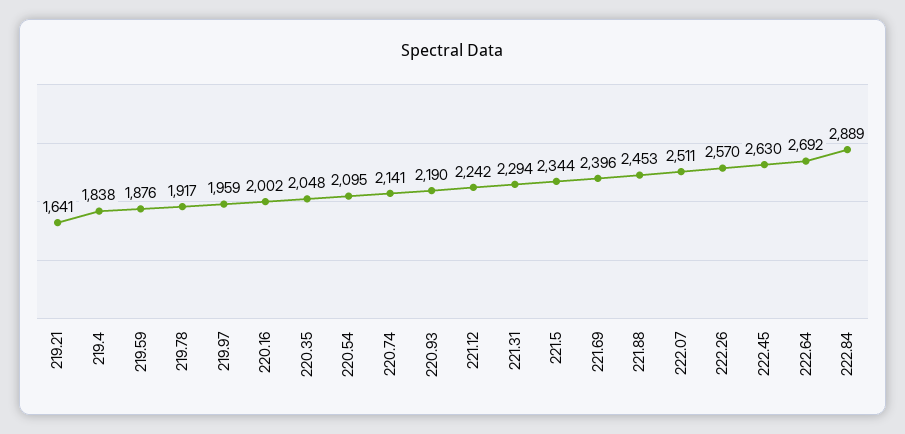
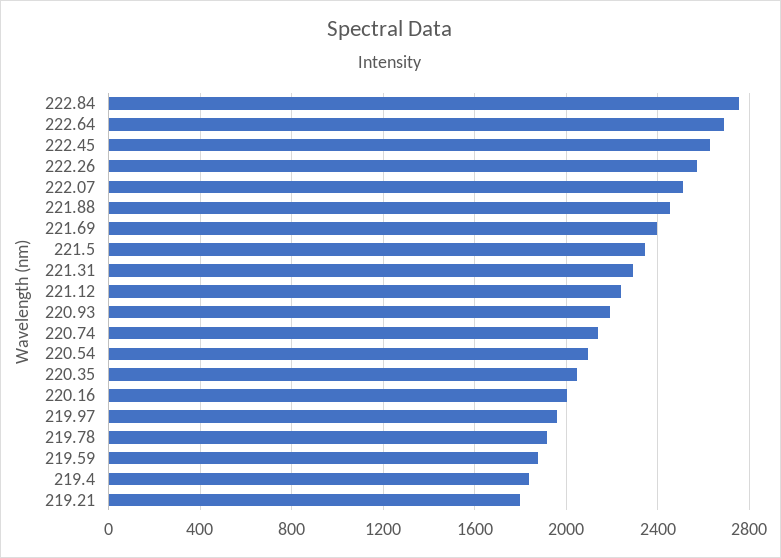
219.21: 1641 -> 1800
222.84: 2889 -> 2750

